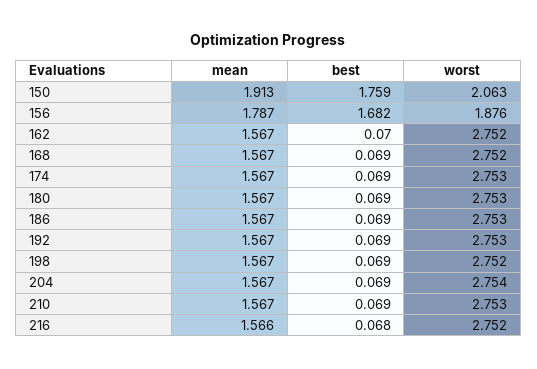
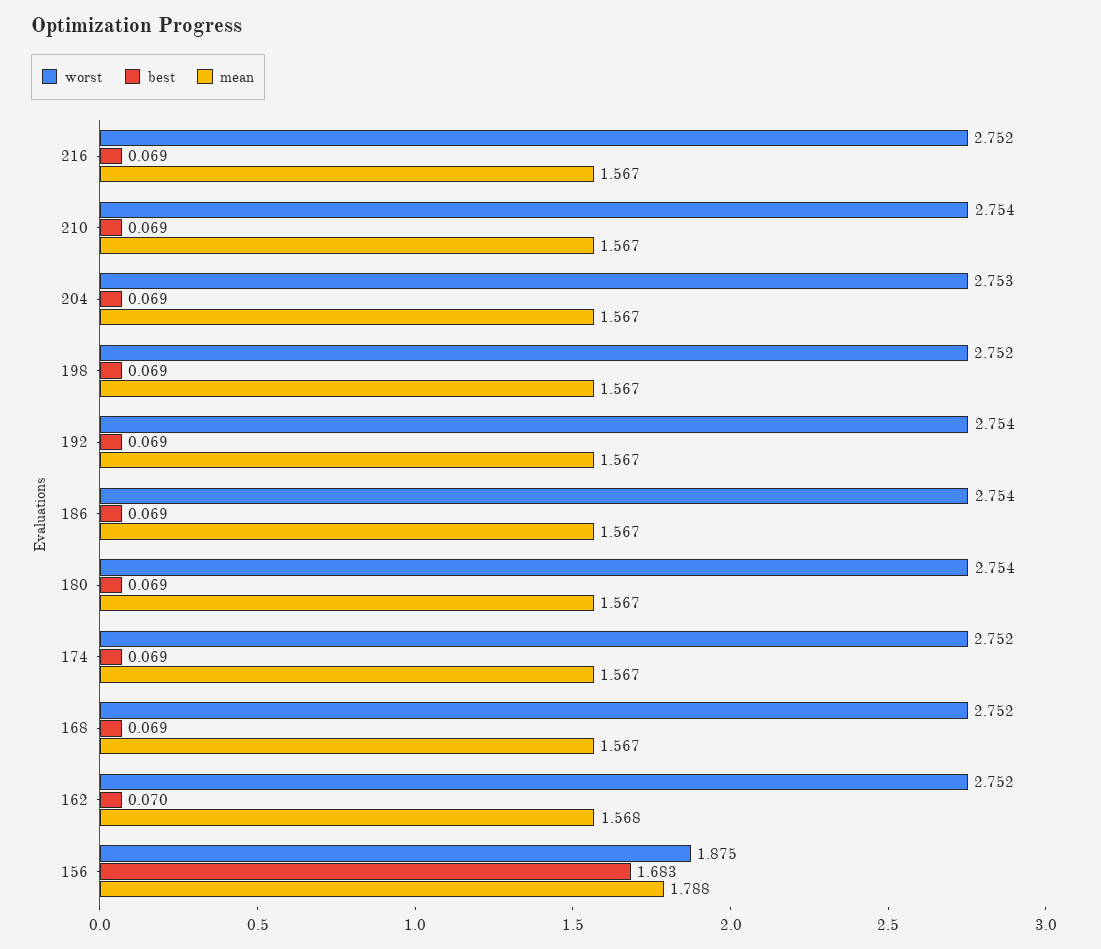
mean, 150: 1.913 -> none
best, 150: 1.759 -> none
worst, 150: 2.063 -> none
mean, 156: 1.787 -> 1.788
best, 156: 1.682 -> 1.683
worst, 156: 1.876 -> 1.875
mean, 162: 1.567 -> 1.568
worst, 174: 2.753 -> 2.752
worst, 180: 2.753 -> 2.754
worst, 186: 2.753 -> 2.754
worst, 192: 2.753 -> 2.754
worst, 204: 2.754 -> 2.753
worst, 210: 2.753 -> 2.754
mean, 216: 1.566 -> 1.567
best, 216: 0.068 -> 0.069

